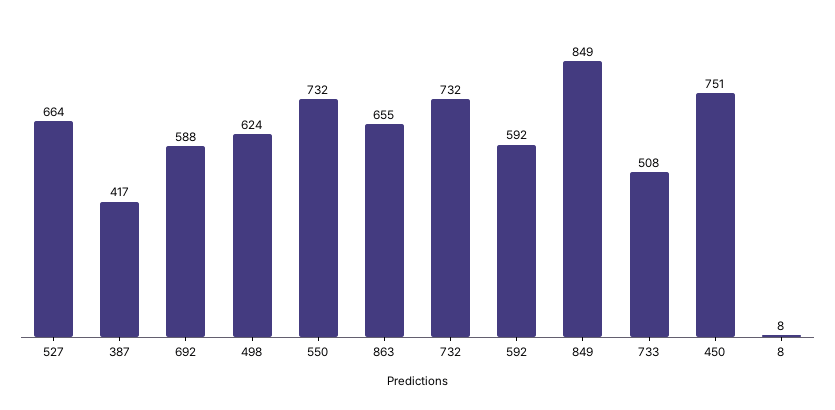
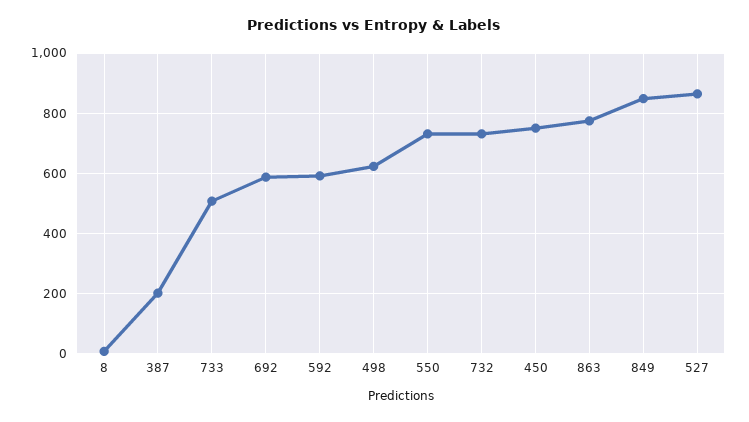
527: 664 -> 860
387: 417 -> 200
863: 655 -> 780

